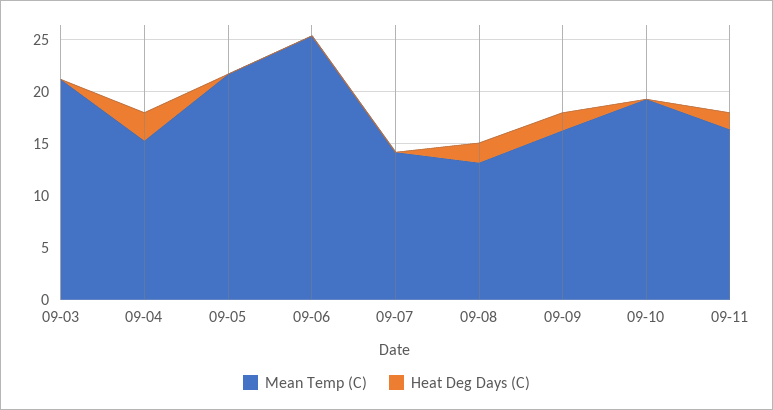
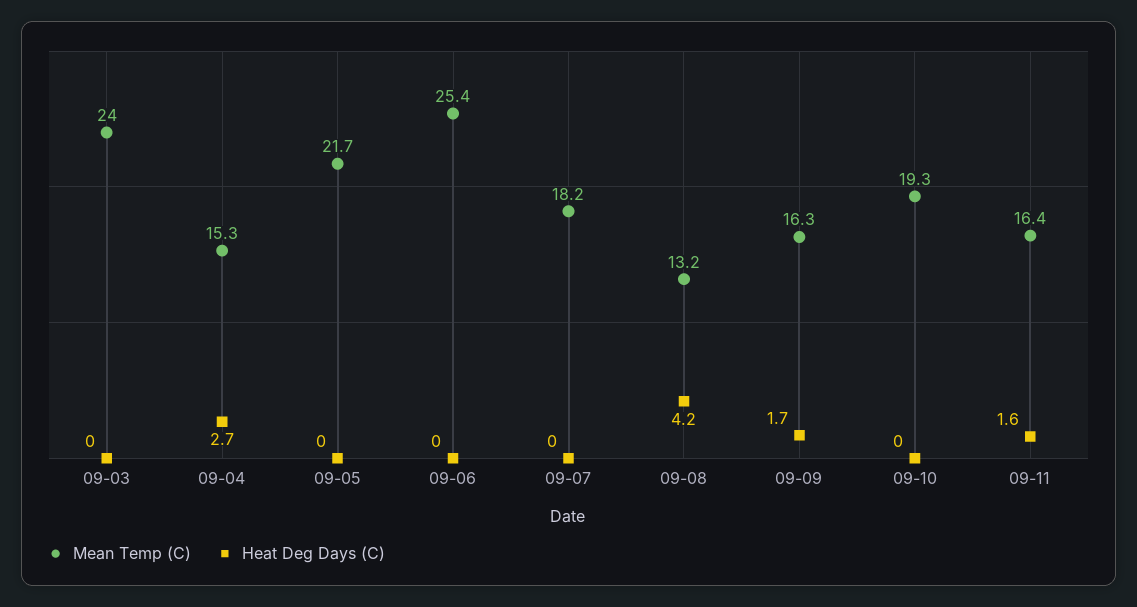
Mean Temp (C), 09-03: 21 -> 24
Mean Temp (C), 09-07: 14 -> 18.2
Heat Deg Days (C), 09-08: 2 -> 4.2

